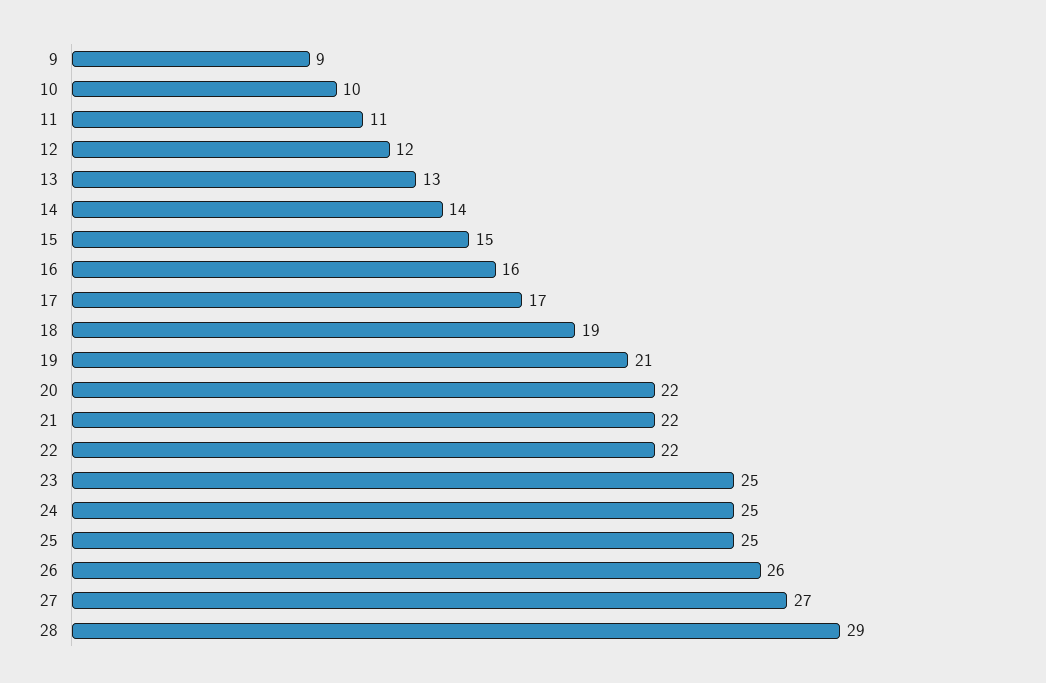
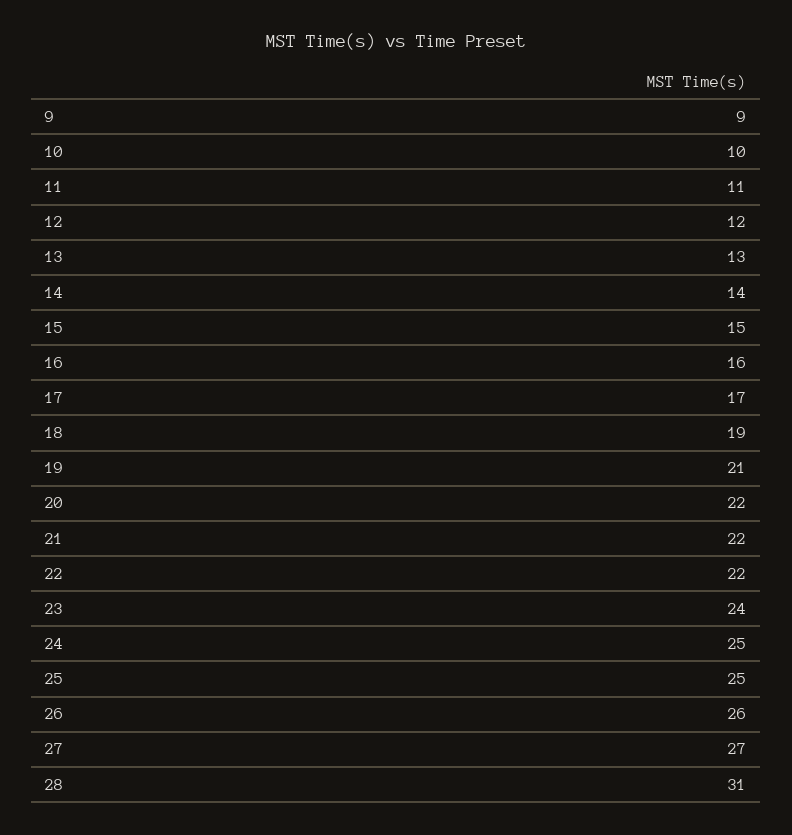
23: 25 -> 24
28: 29 -> 31

